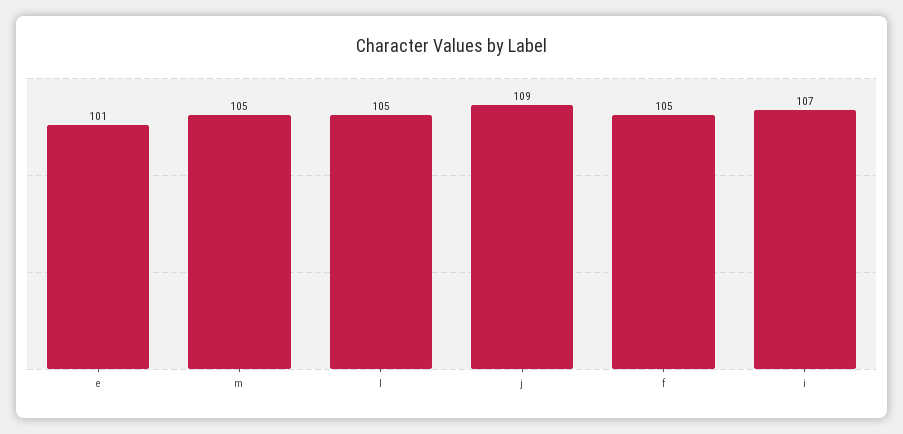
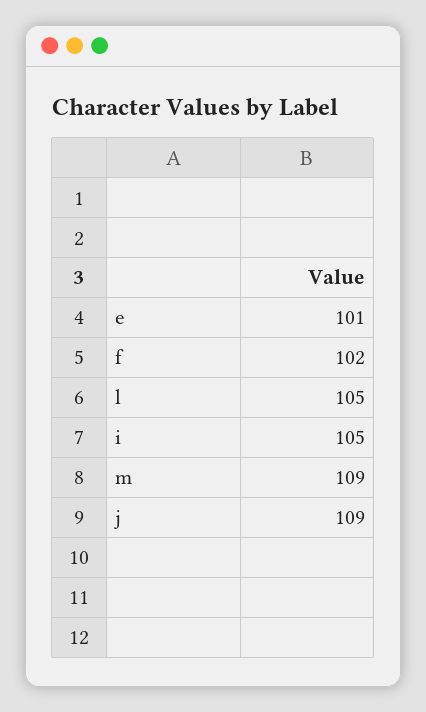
m: 105 -> 109
f: 105 -> 102
i: 107 -> 105

